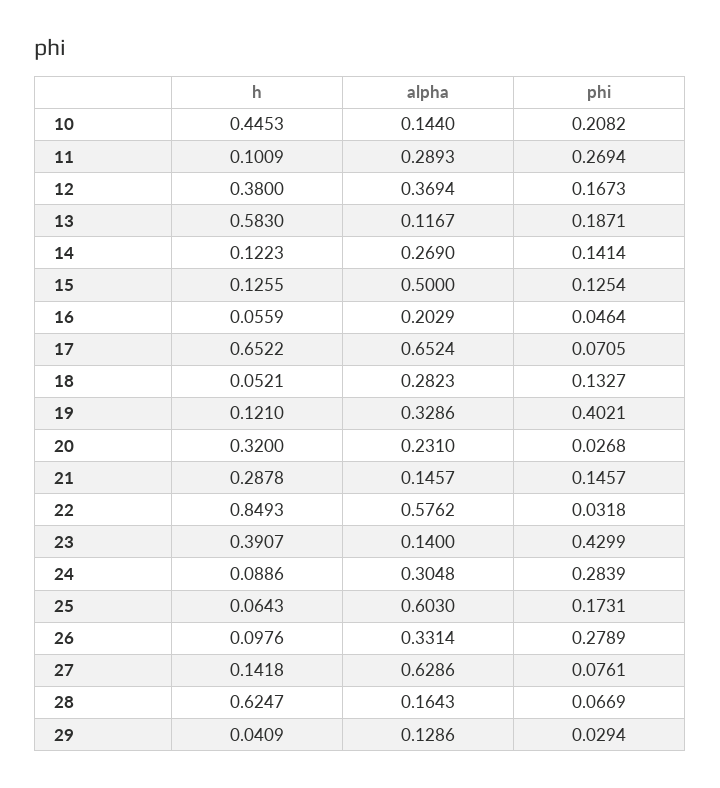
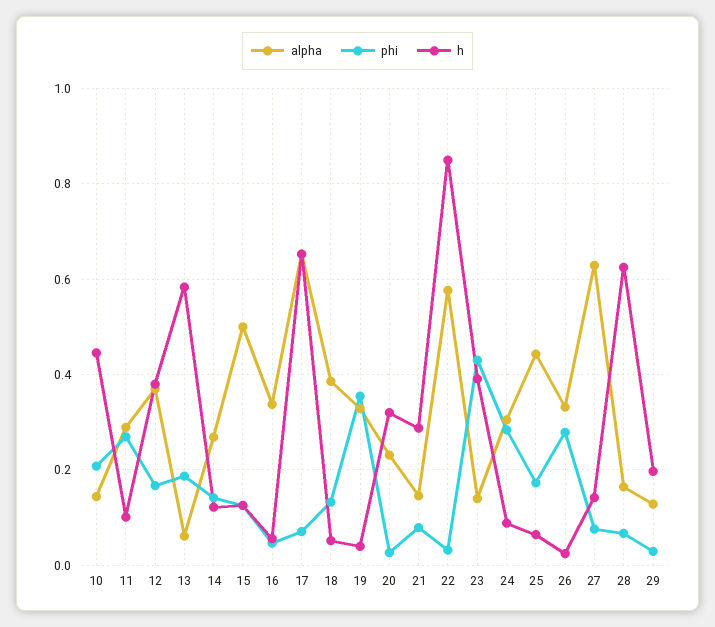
alpha, 13: 0.1167 -> 0.06
alpha, 16: 0.2029 -> 0.34
alpha, 18: 0.2823 -> 0.38
h, 19: 0.121 -> 0.04
phi, 19: 0.4021 -> 0.36
phi, 21: 0.1457 -> 0.08
alpha, 25: 0.603 -> 0.44
h, 26: 0.0976 -> 0.02
h, 29: 0.0409 -> 0.2

